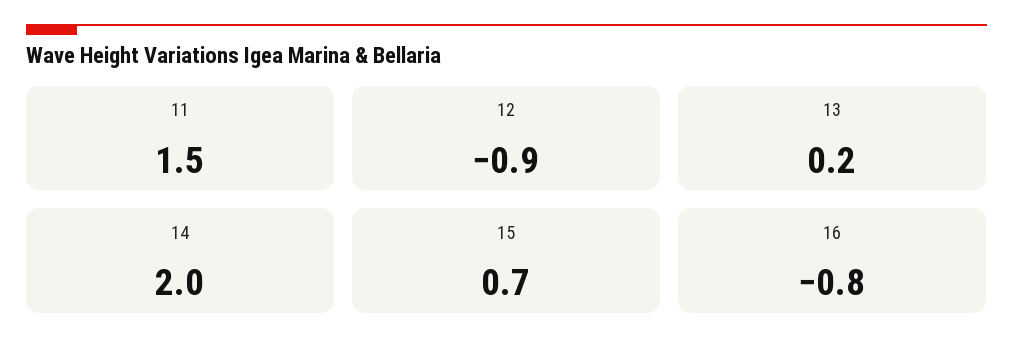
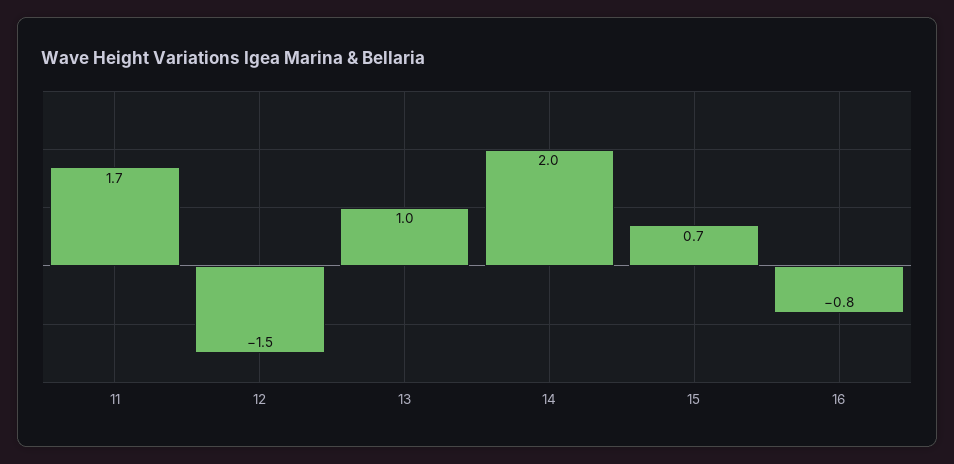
11: 1.5 -> 1.7
12: -0.9 -> -1.5
13: 0.2 -> 1

